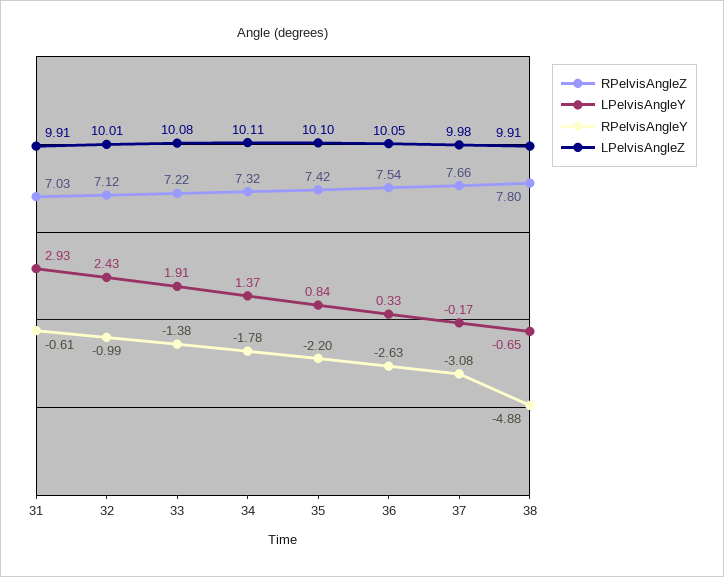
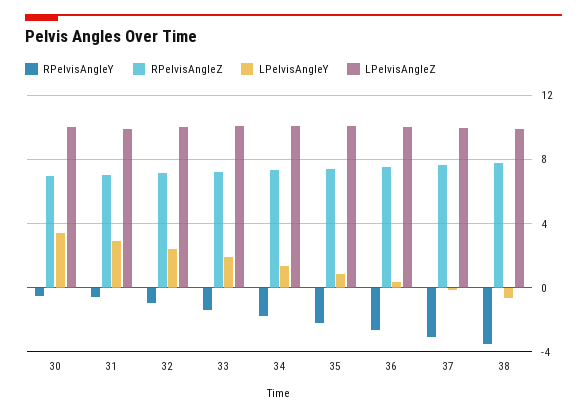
RPelvisAngleY, 38: -4.88 -> -3.5
RPelvisAngleY, 30: none -> -0.5
RPelvisAngleZ, 30: none -> 7
LPelvisAngleY, 30: none -> 3.5
LPelvisAngleZ, 30: none -> 10

